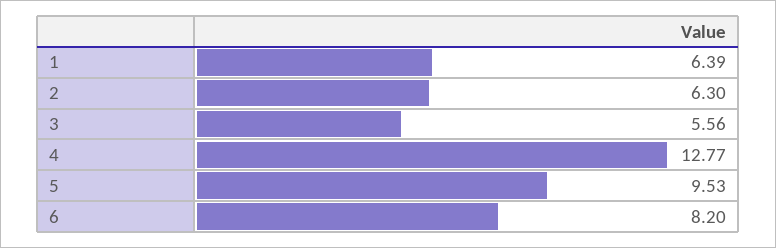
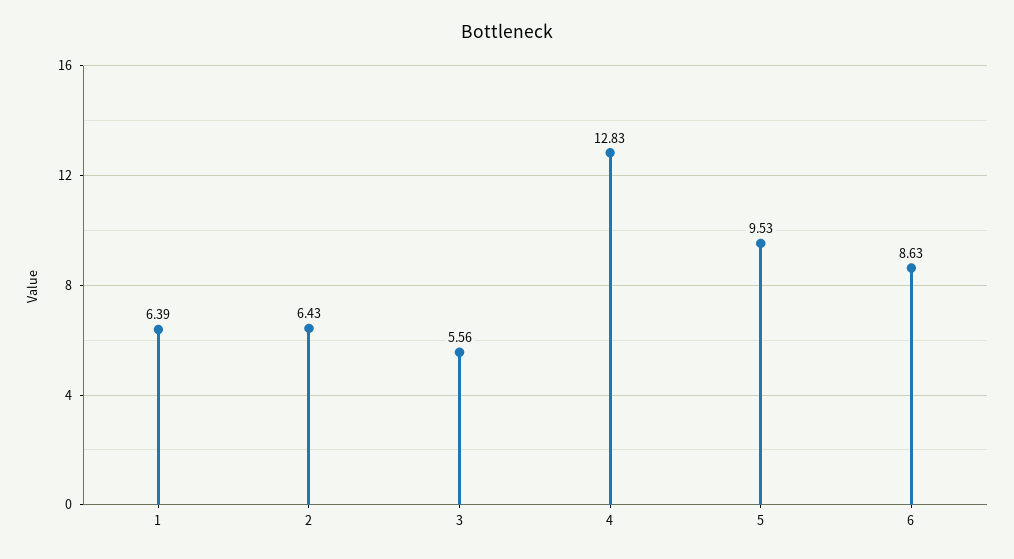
2: 6.3 -> 6.43
4: 12.77 -> 12.83
6: 8.2 -> 8.63

